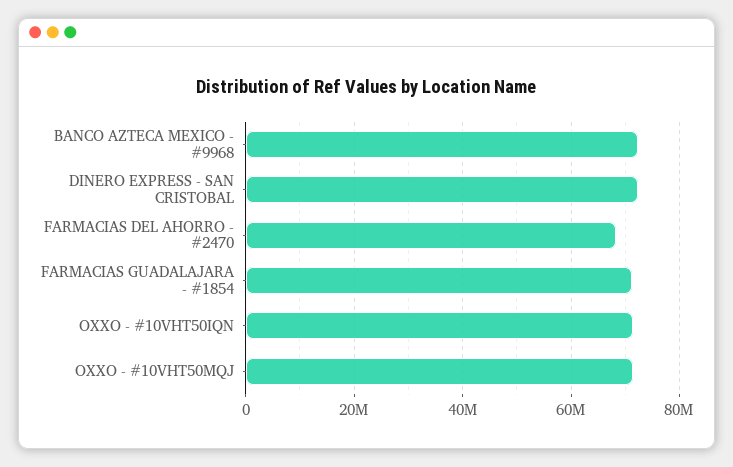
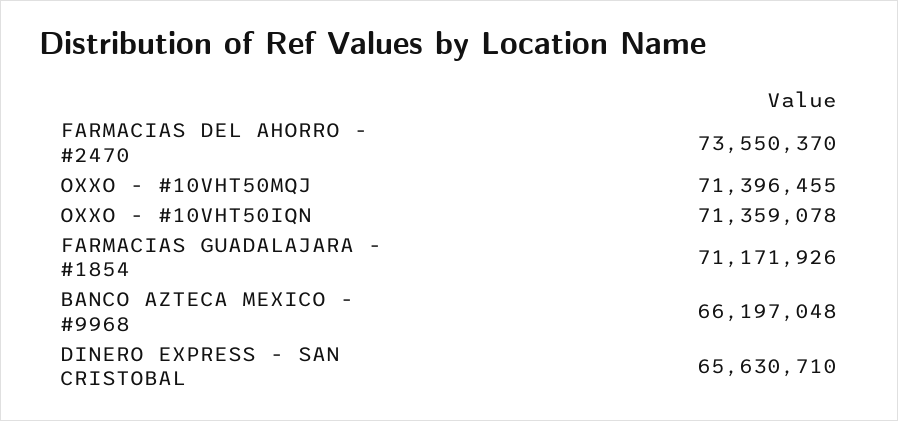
BANCO AZTECA MEXICO - #9968: 72000000 -> 66197048
DINERO EXPRESS - SAN CRISTOBAL: 72000000 -> 65630710
FARMACIAS DEL AHORRO - #2470: 68000000 -> 73550370

